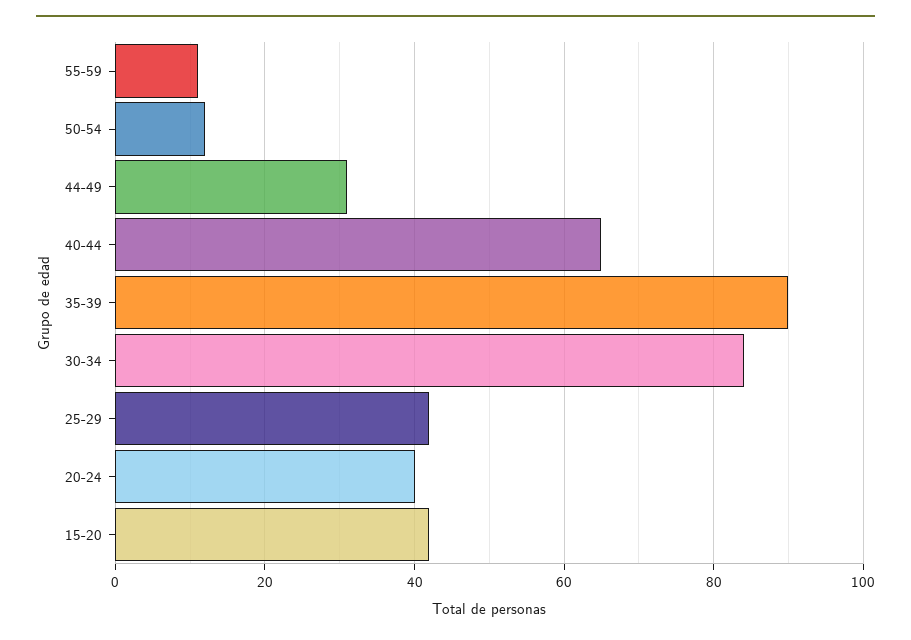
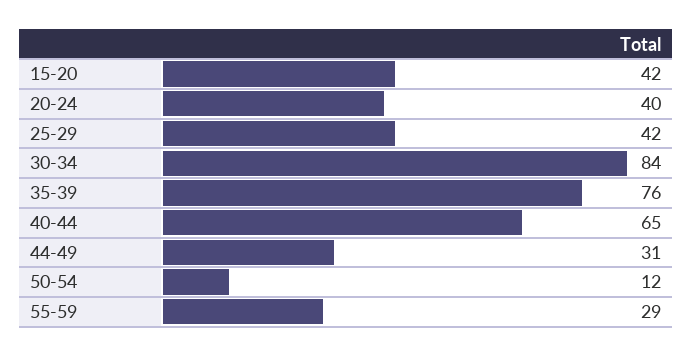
55-59: 10 -> 29
35-39: 90 -> 76

